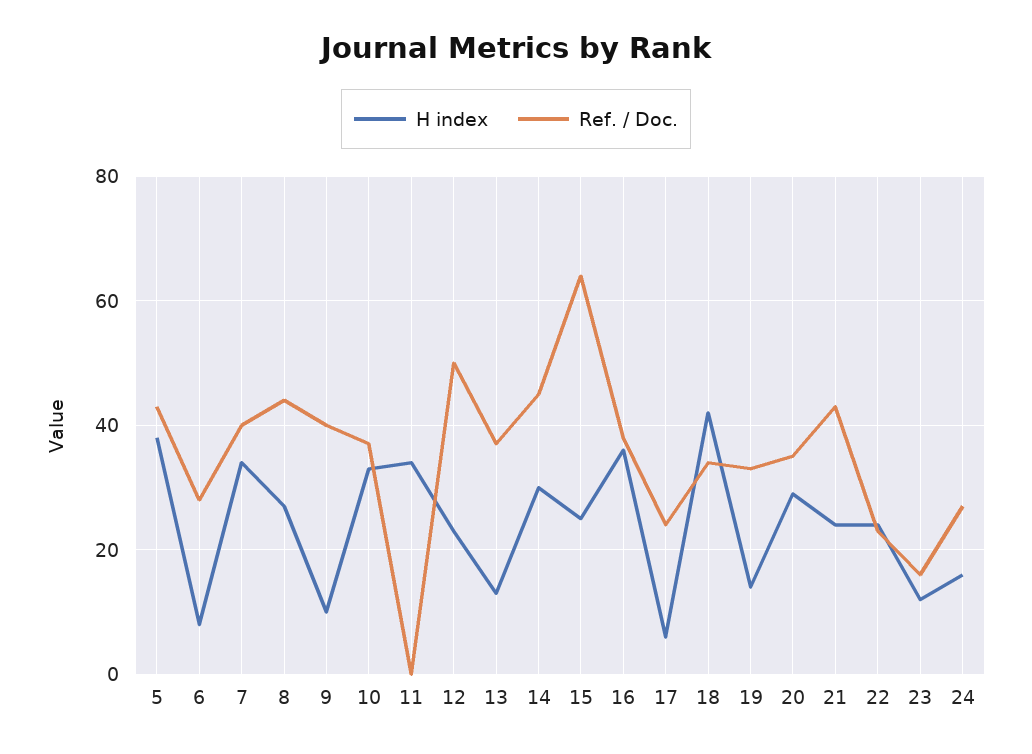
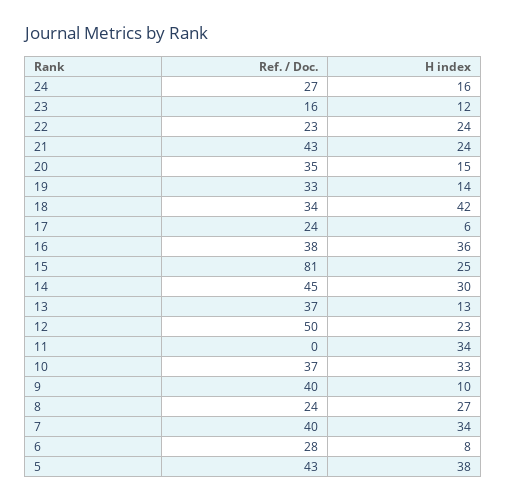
Ref. / Doc., 8: 45 -> 24
Ref. / Doc., 15: 65 -> 81
H index, 20: 30 -> 15

